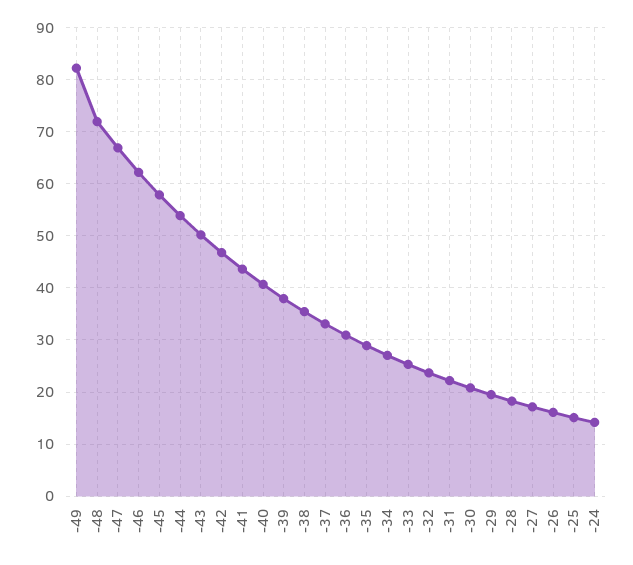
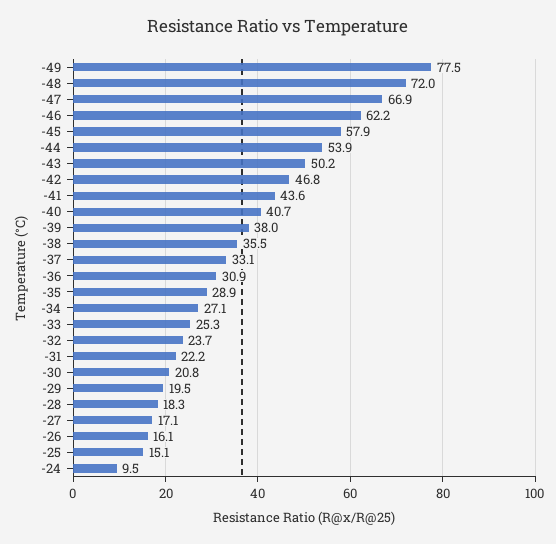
-49: 82 -> 77.5
-24: 14 -> 9.5

